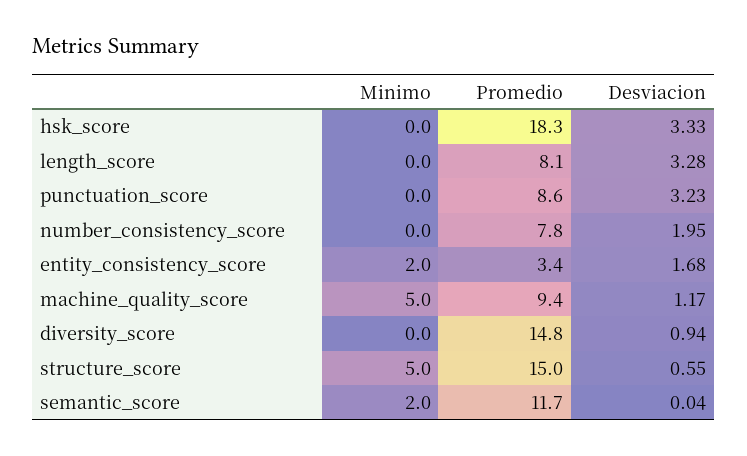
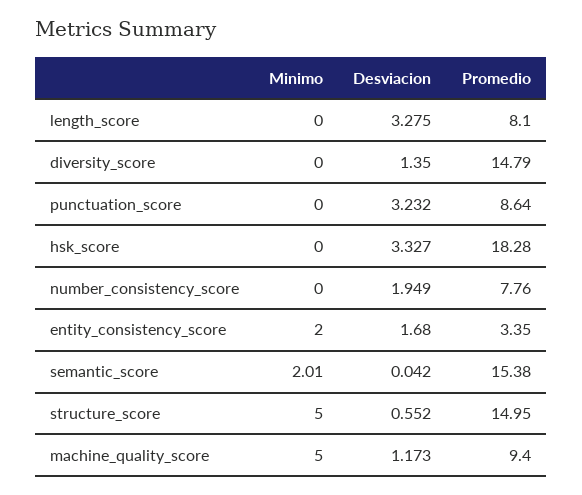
Desviacion, diversity_score: 0.94 -> 1.35
Promedio, semantic_score: 11.7 -> 15.38

